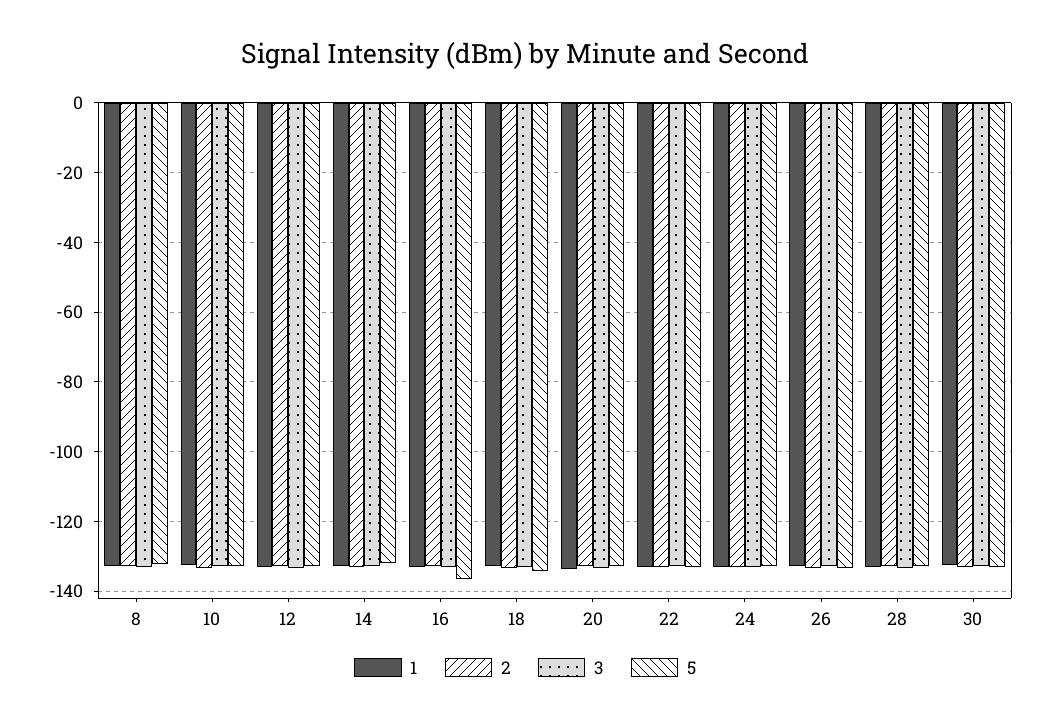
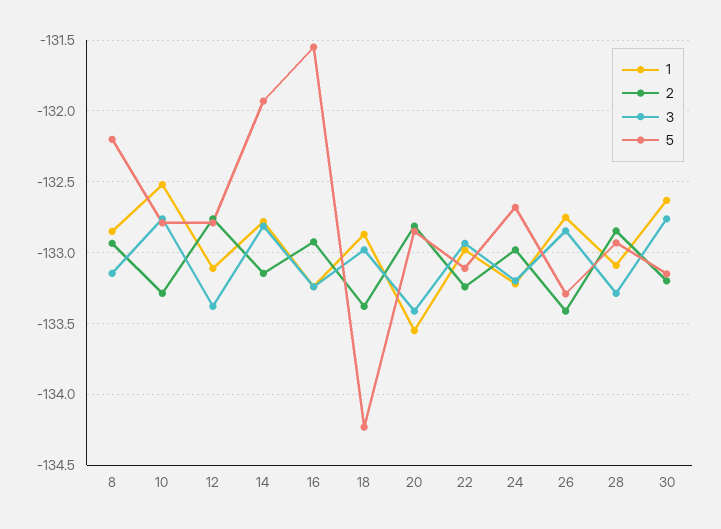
5, 16: -136 -> -131.55

